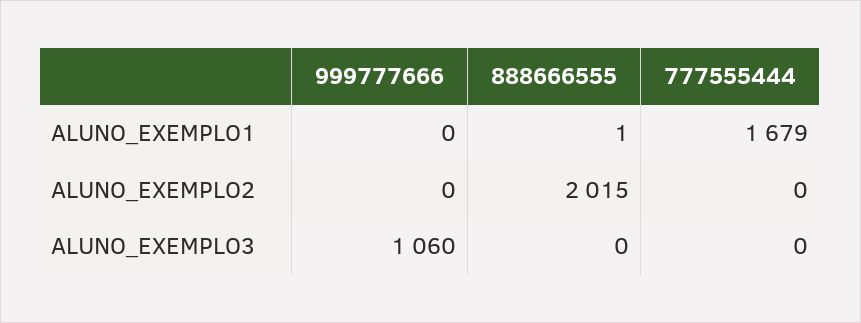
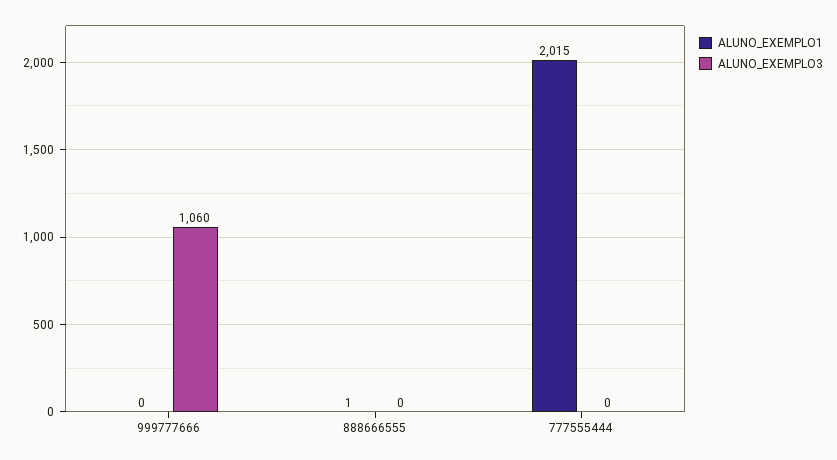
ALUNO_EXEMPLO1, 777555444: 1679 -> 2015
ALUNO_EXEMPLO2, 999777666: 0 -> none
ALUNO_EXEMPLO2, 888666555: 2015 -> none
ALUNO_EXEMPLO2, 777555444: 0 -> none

